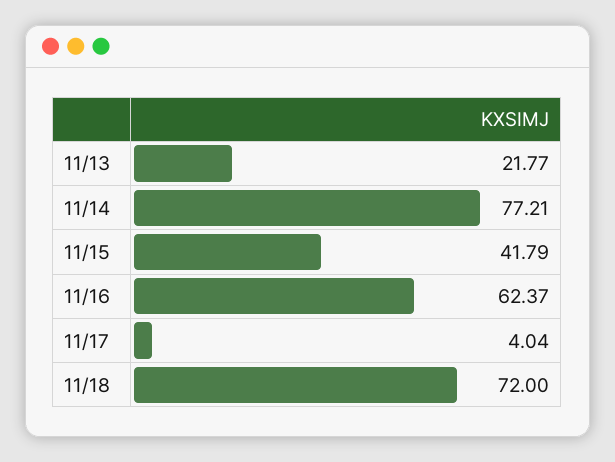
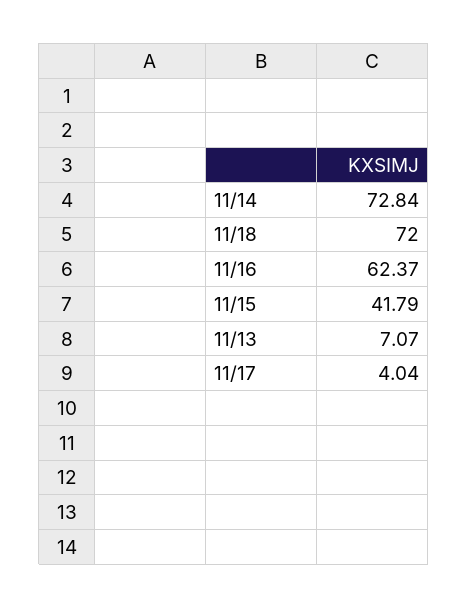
11/13: 21.77 -> 7.07
11/14: 77.21 -> 72.84

